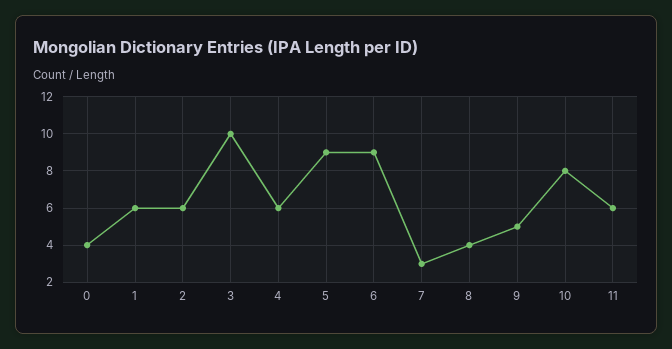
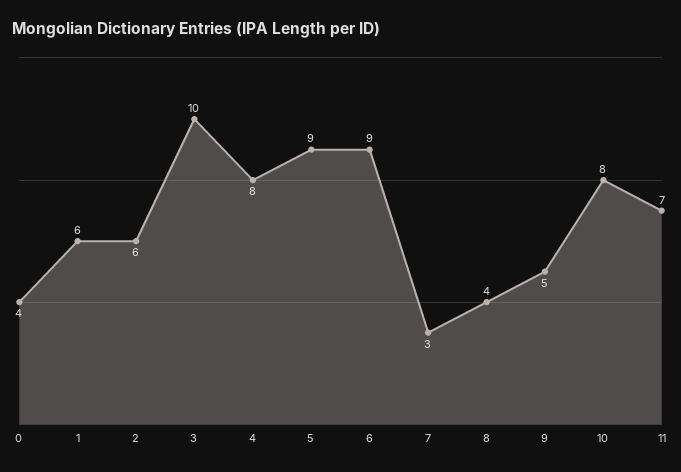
4: 6 -> 8
11: 6 -> 7

